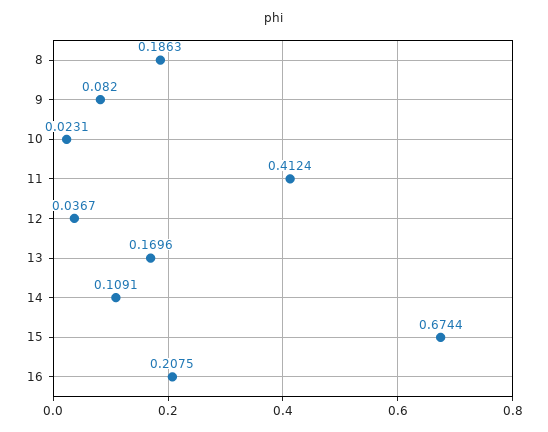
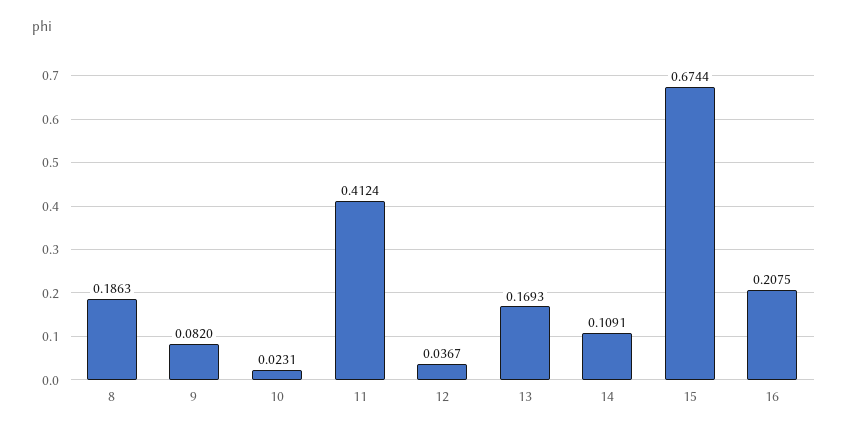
13: 0.1696 -> 0.1693

